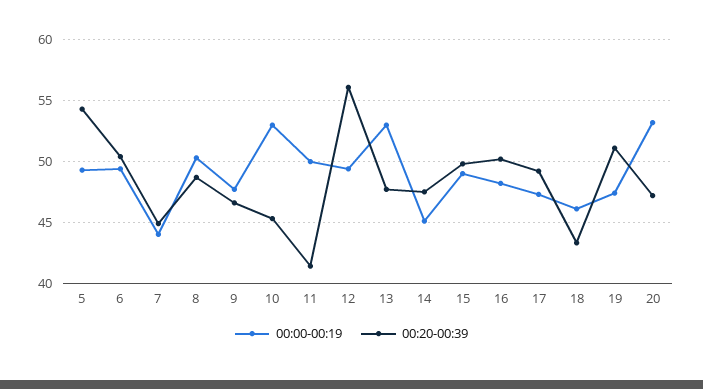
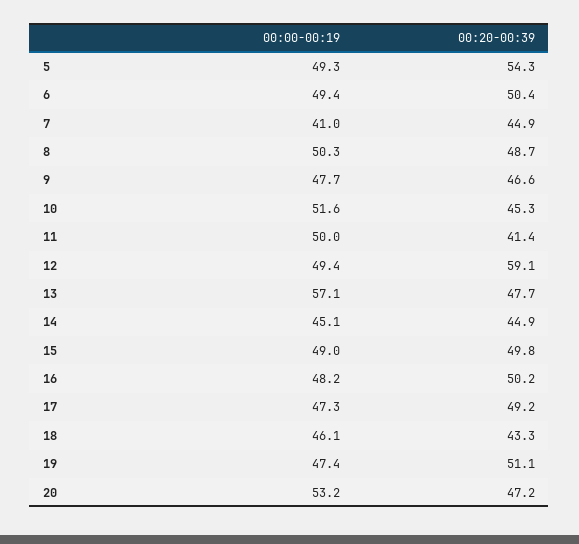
00:00-00:19, 7: 44 -> 41
00:00-00:19, 10: 53 -> 51.6
00:20-00:39, 12: 56 -> 59.1
00:00-00:19, 13: 53 -> 57.1
00:20-00:39, 14: 47.5 -> 44.9

